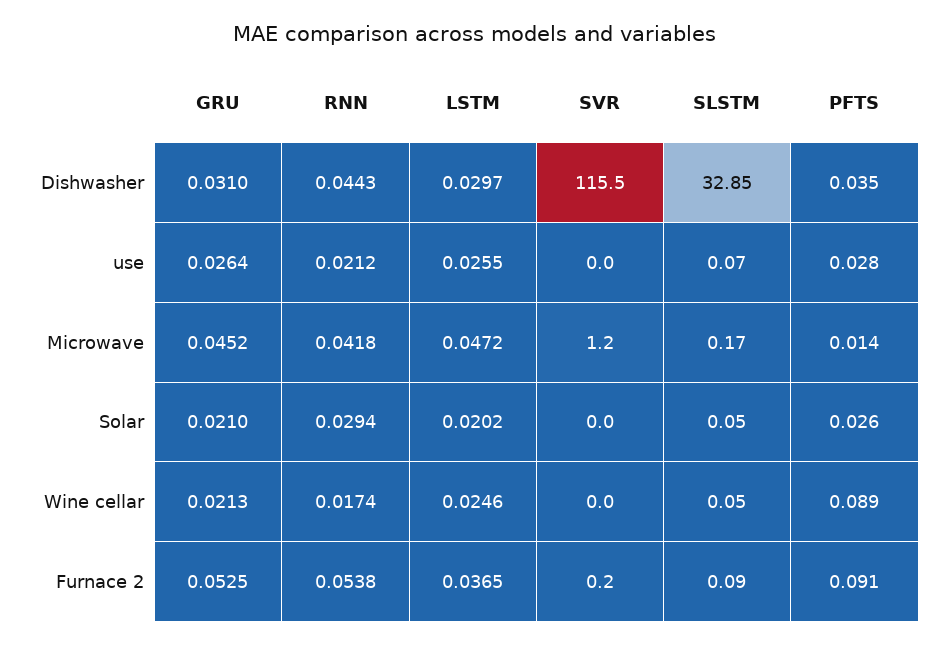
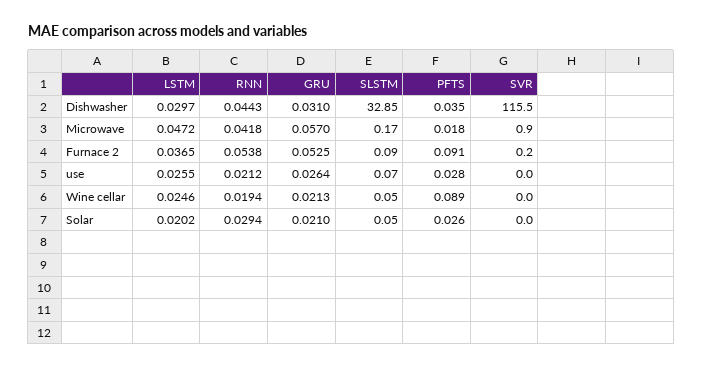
GRU, Microwave: 0.0452 -> 0.057
SVR, Microwave: 1.2 -> 0.9
PFTS, Microwave: 0.014 -> 0.018
RNN, Wine cellar: 0.0174 -> 0.0194

